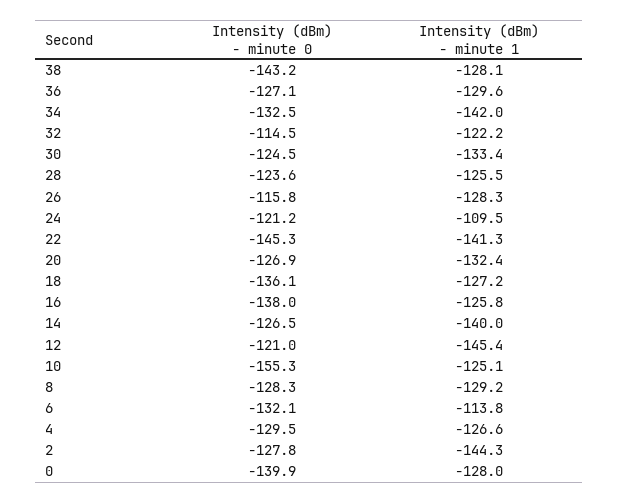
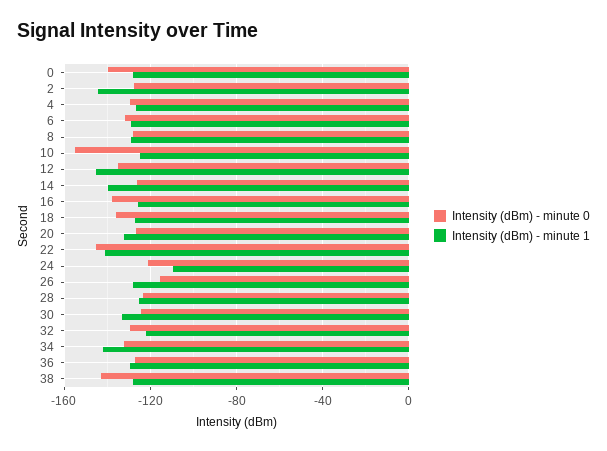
Intensity (dBm) - minute 0, 32: -114.5 -> -130
Intensity (dBm) - minute 0, 12: -121 -> -135
Intensity (dBm) - minute 1, 6: -113.8 -> -130

